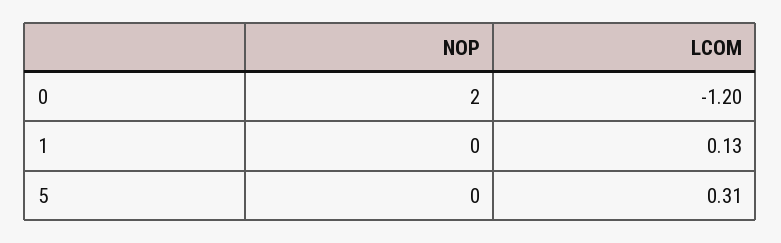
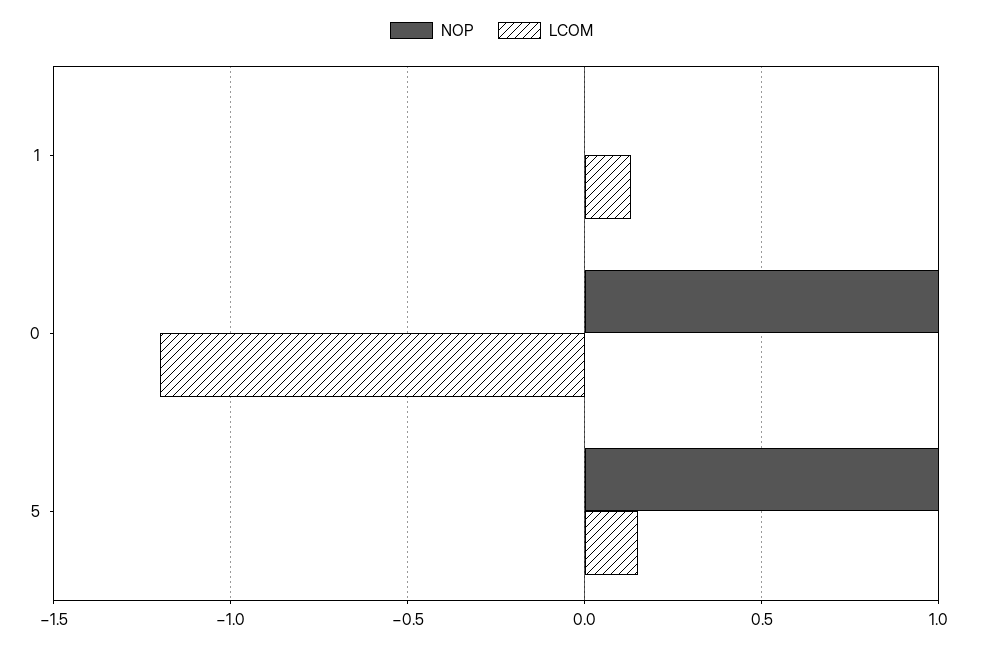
NOP, 0: 2 -> 1
NOP, 5: 0 -> 1
LCOM, 5: 0.31 -> 0.15

